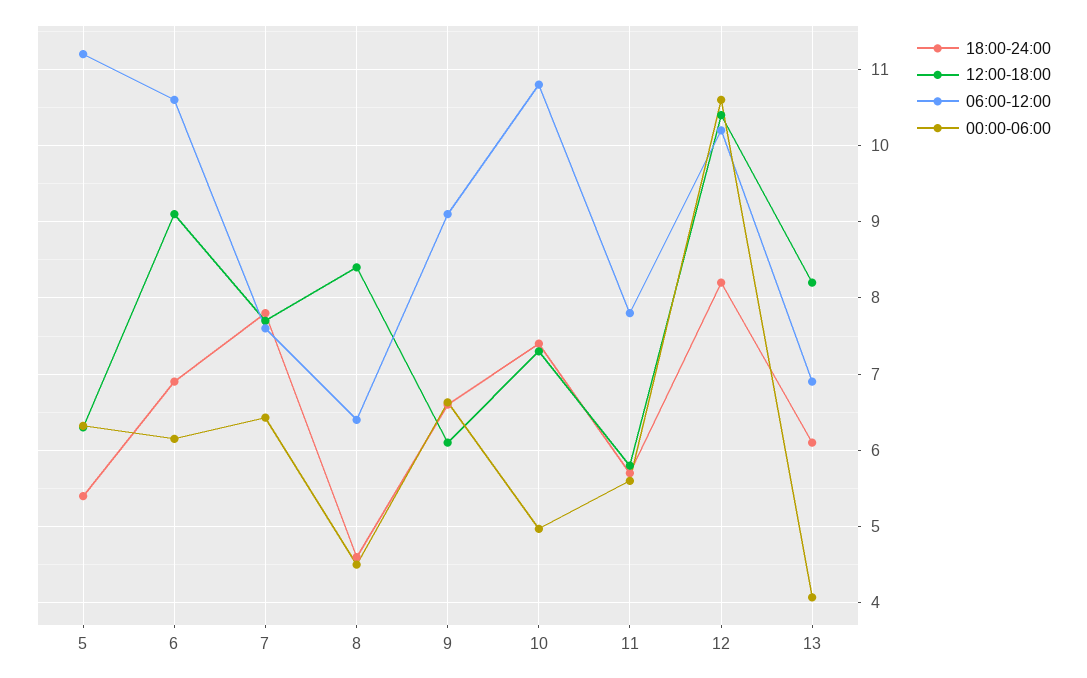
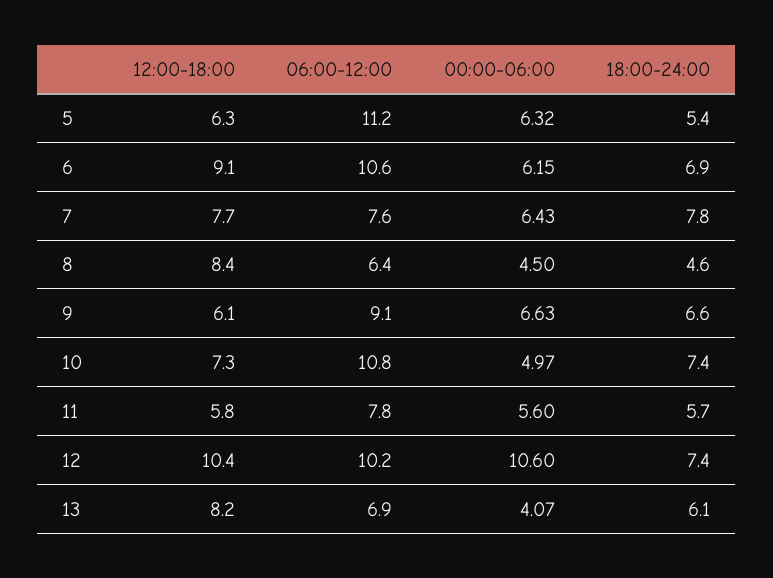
18:00-24:00, 12: 8.2 -> 7.4

